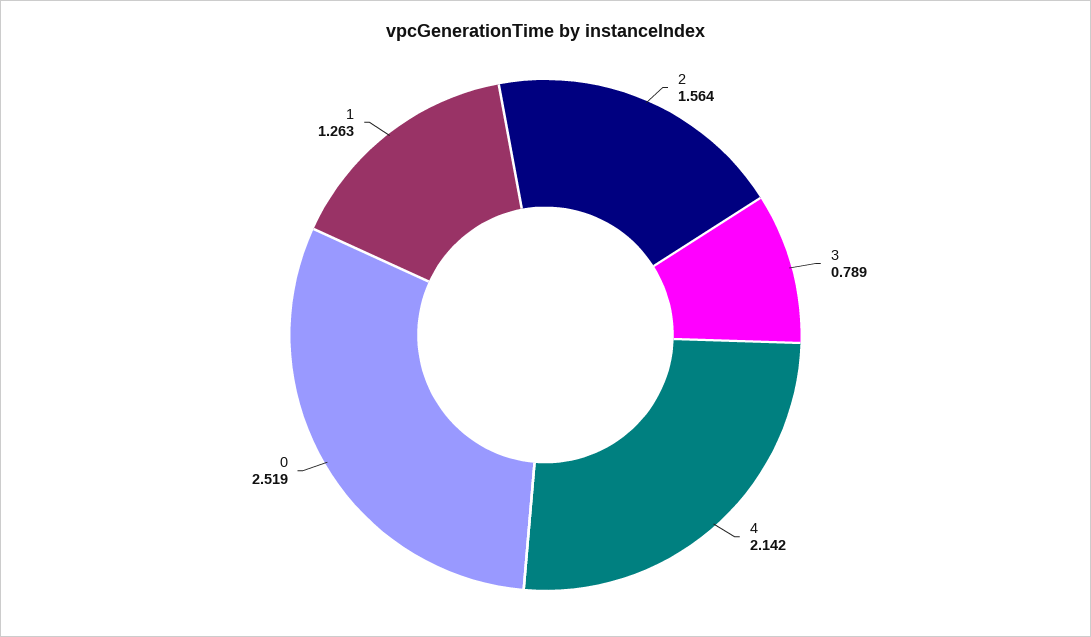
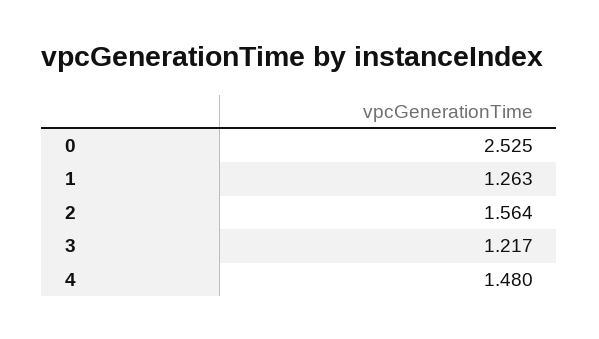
3: 0.789 -> 1.217
4: 2.142 -> 1.48
0: 2.519 -> 2.525

